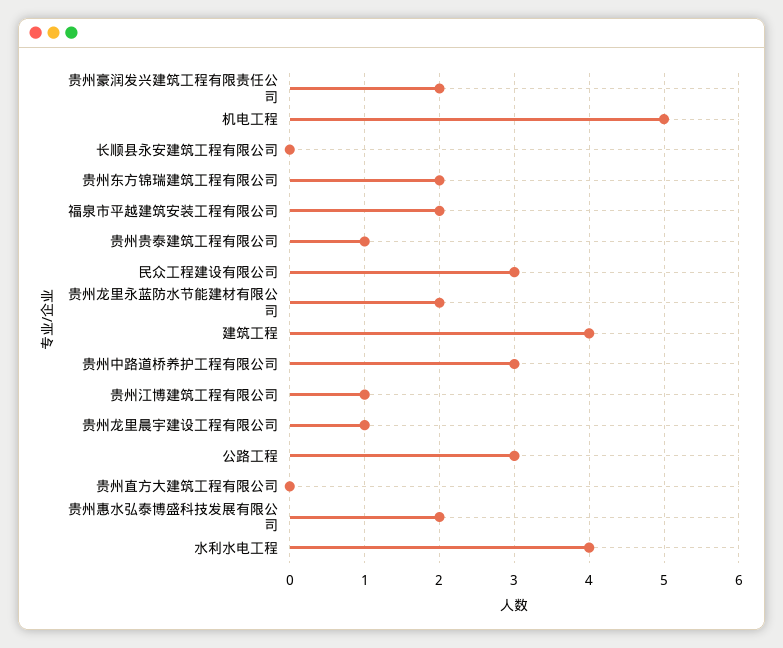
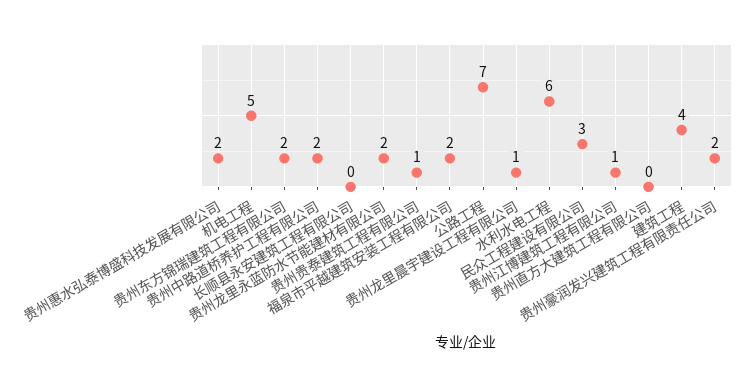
贵州中路道桥养护工程有限公司: 3 -> 2
公路工程: 3 -> 7
水利水电工程: 4 -> 6

